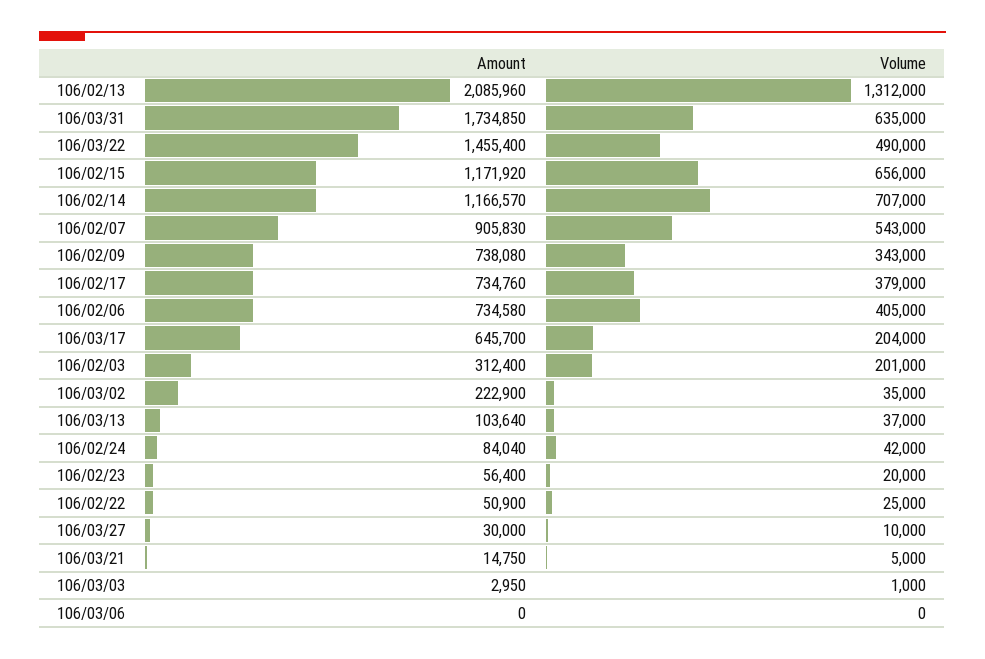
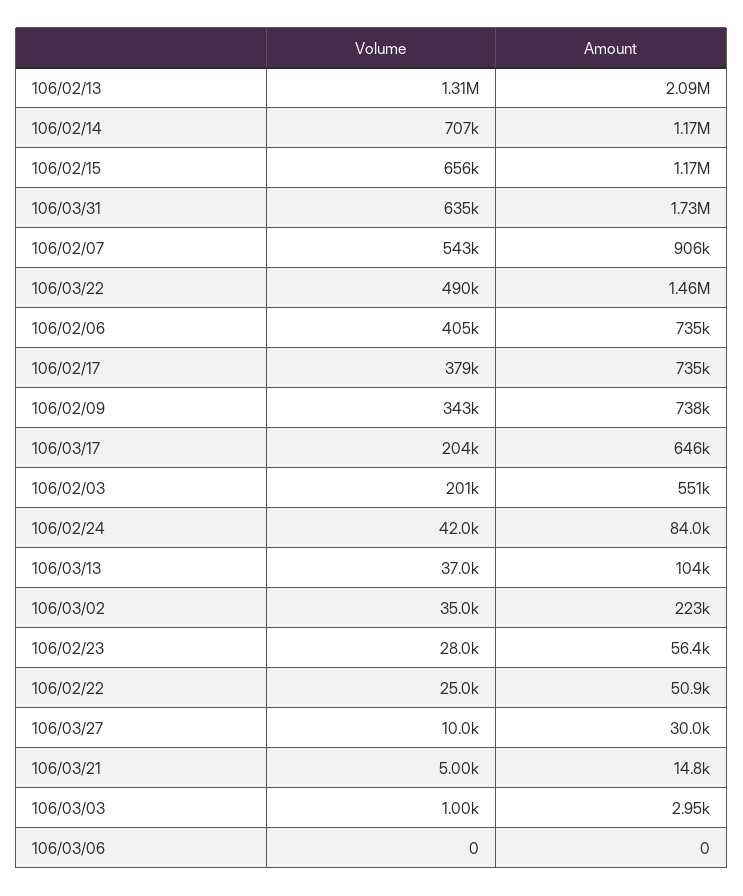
Amount, 106/02/03: 312400 -> 551000
Volume, 106/02/23: 20000 -> 28000

